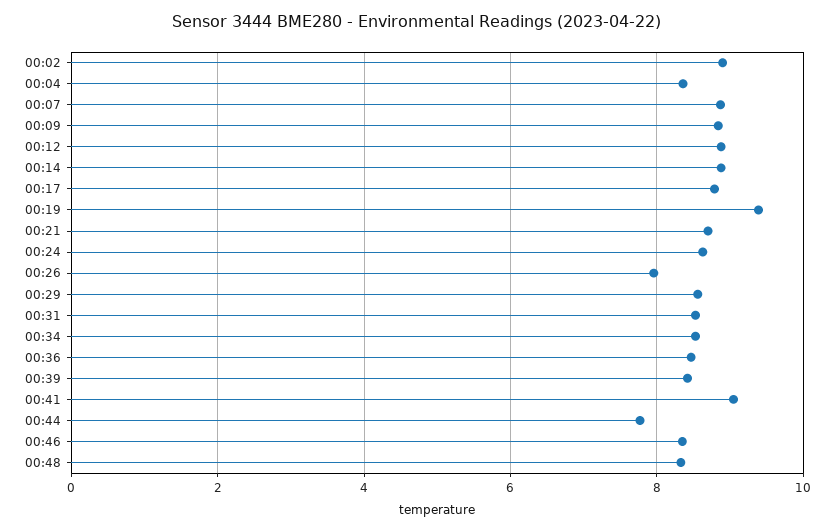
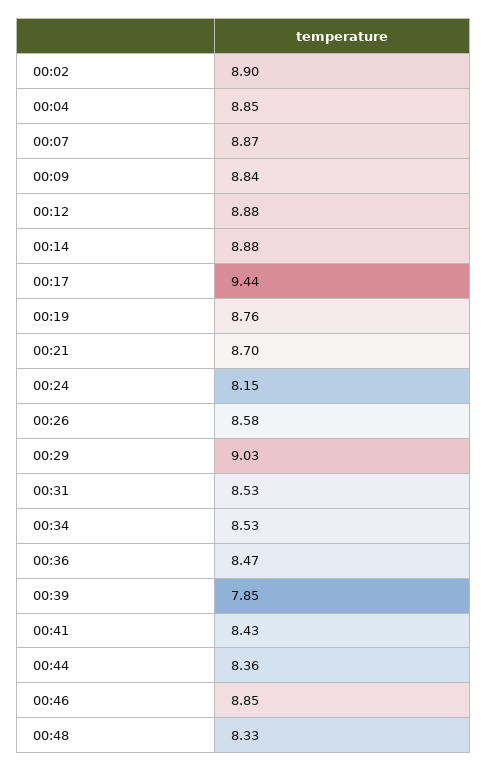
00:04: 8.4 -> 8.85
00:17: 8.8 -> 9.44
00:19: 9.4 -> 8.76
00:24: 8.6 -> 8.15
00:26: 8 -> 8.58
00:29: 8.6 -> 9.03
00:39: 8.4 -> 7.85
00:41: 9 -> 8.43
00:44: 7.8 -> 8.36
00:46: 8.4 -> 8.85

